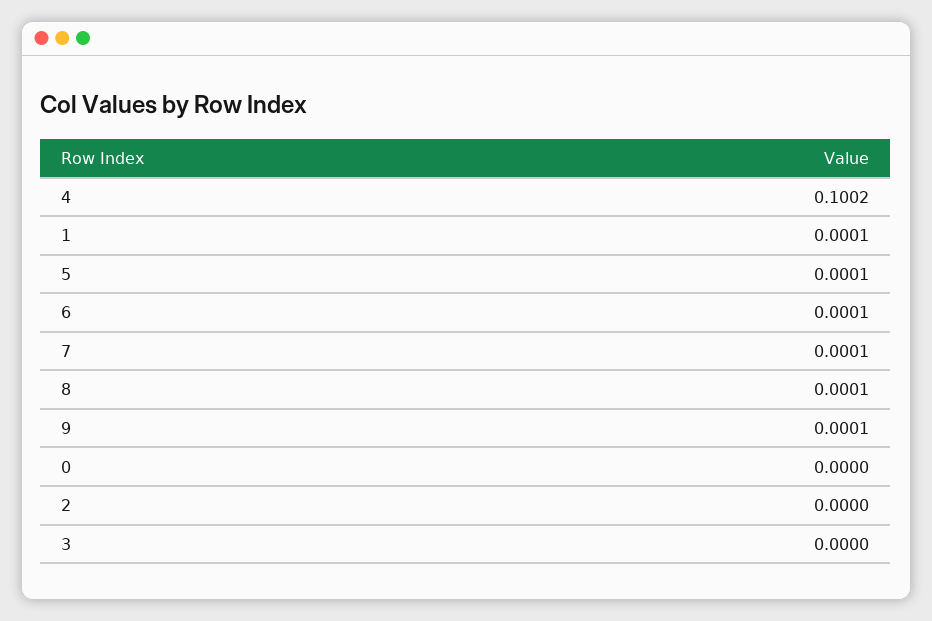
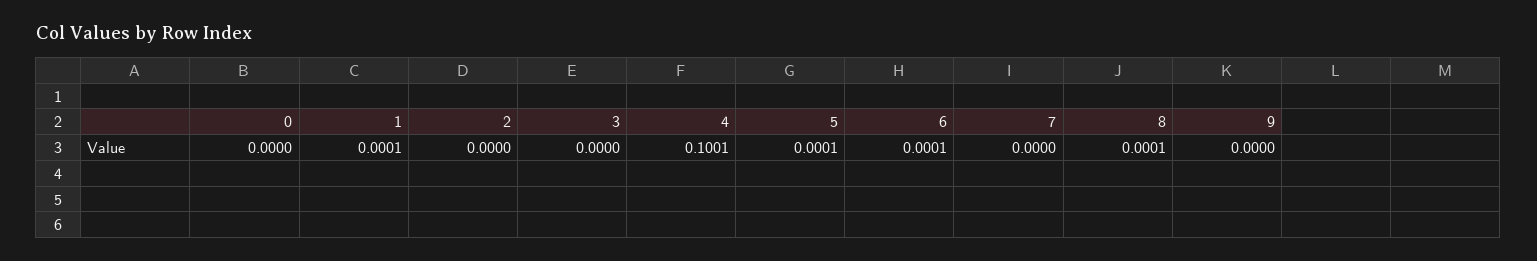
4: 0.1002 -> 0.1001
7: 0.0001 -> 0
9: 0.0001 -> 0

